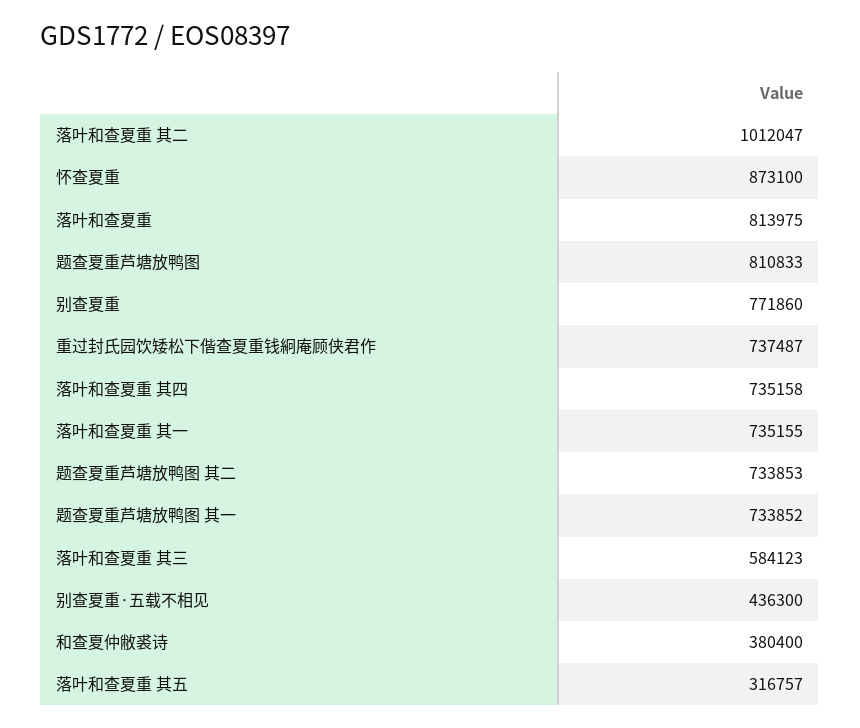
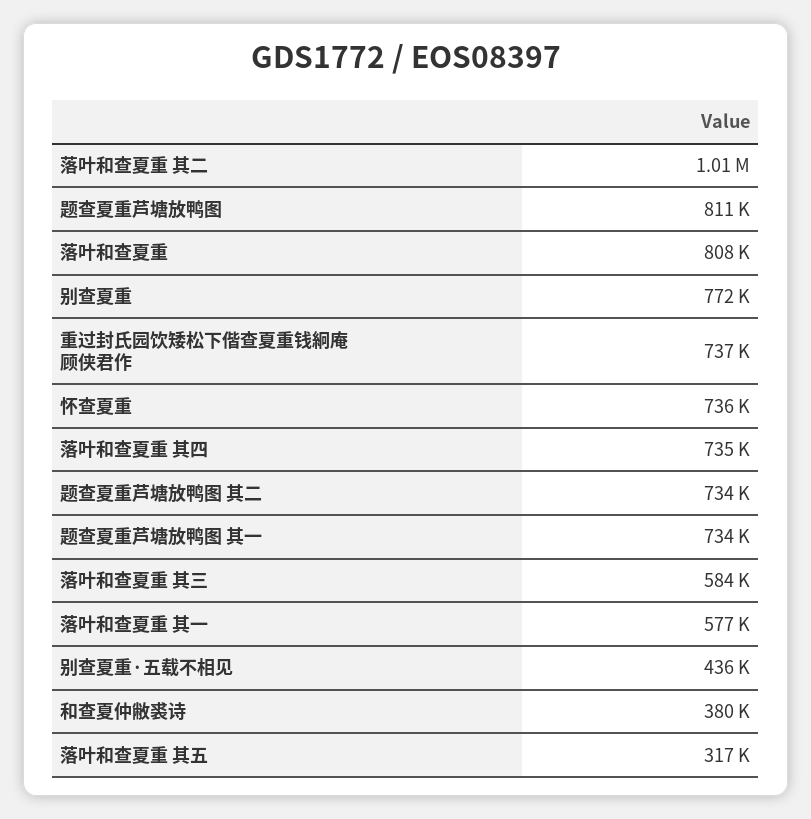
怀查夏重: 873100 -> 736000
落叶和查夏重: 813975 -> 808000
落叶和查夏重 其一: 735155 -> 577000

